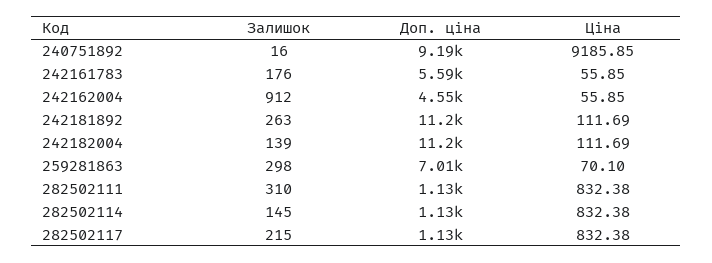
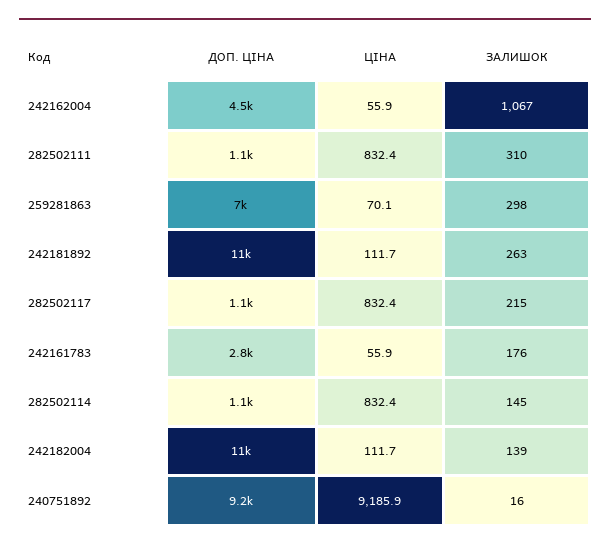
Доп. ціна, 242161783: 5590 -> 2800
Залишок, 242162004: 912 -> 1067

